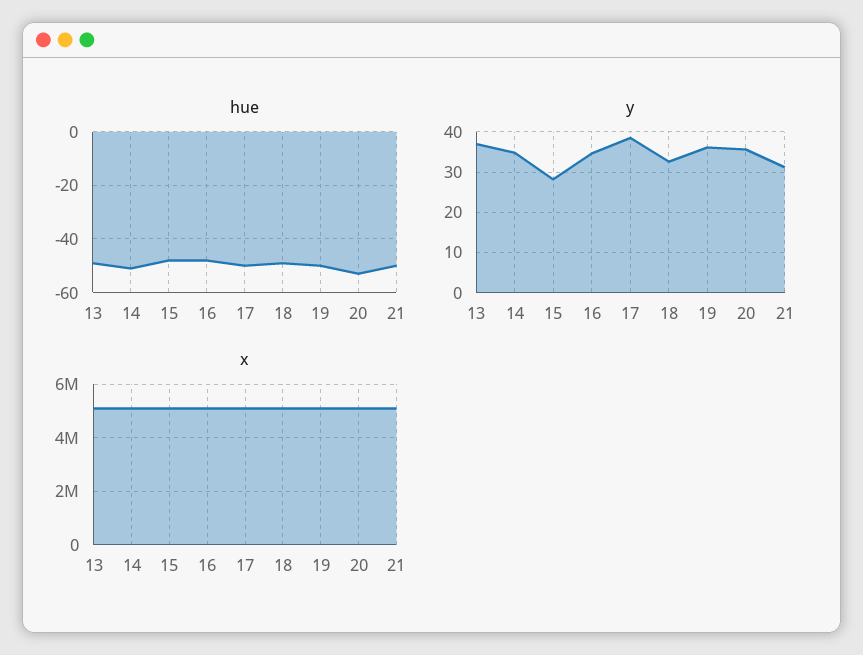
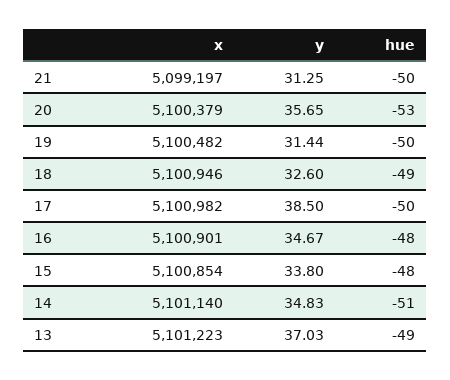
y, 15: 28 -> 33.8
y, 19: 36 -> 31.44

